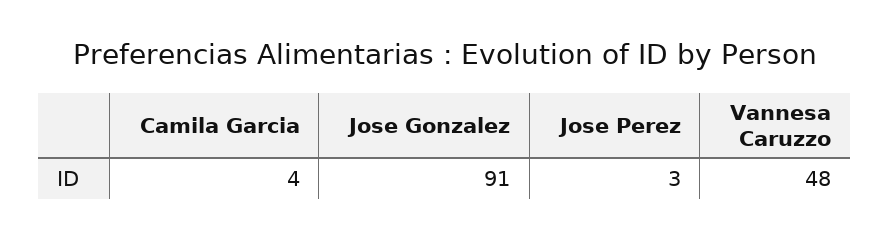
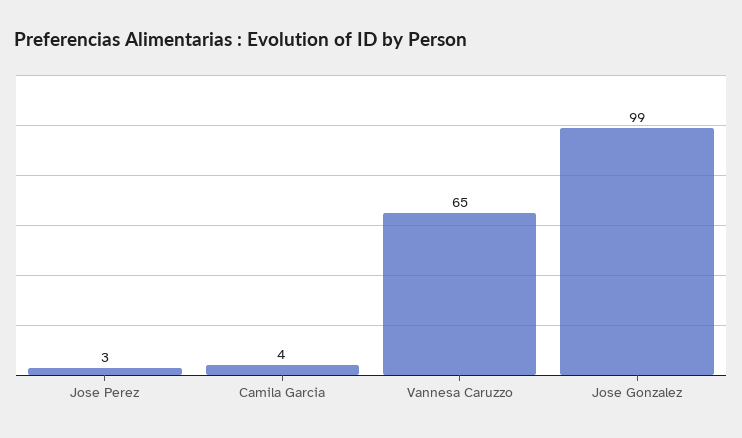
Jose Gonzalez: 91 -> 99
Vannesa Caruzzo: 48 -> 65

